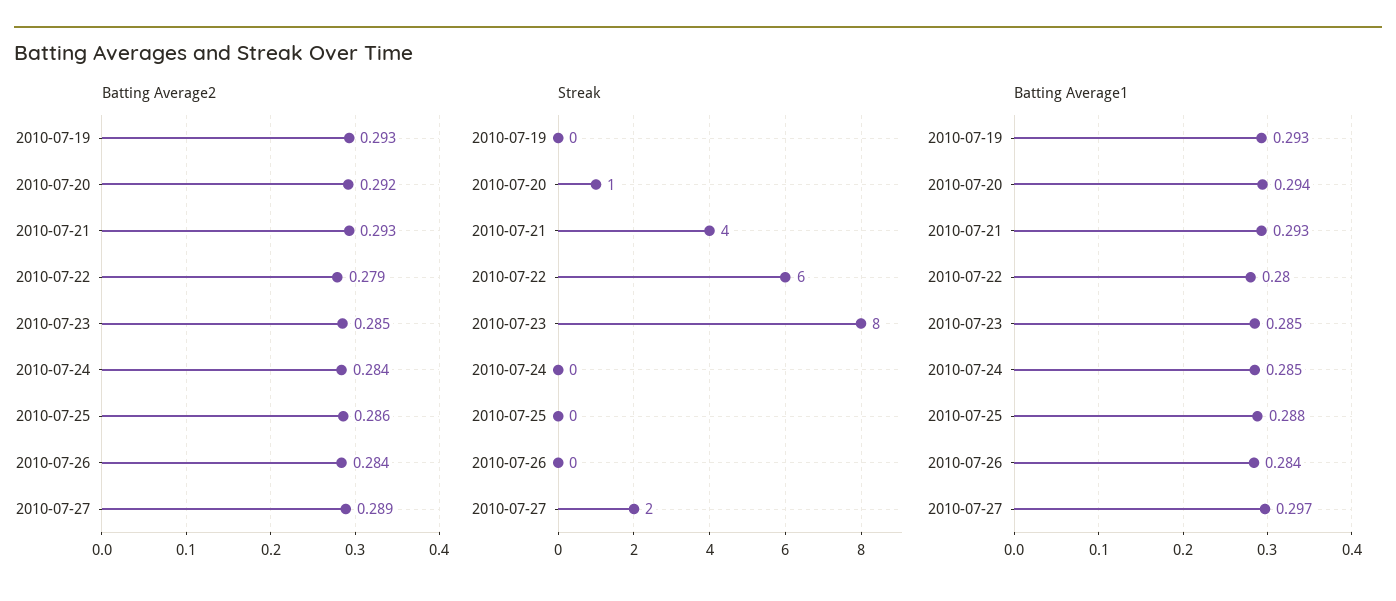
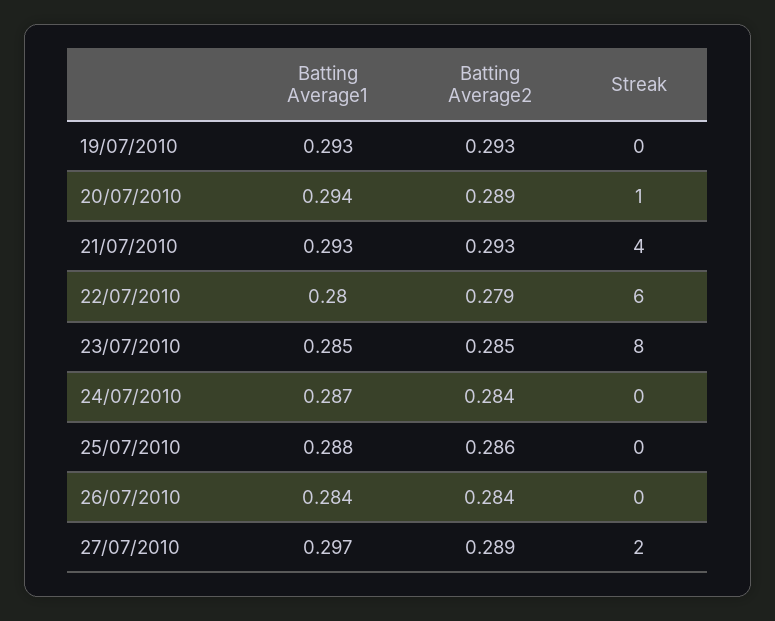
Batting Average2, 2010-07-20: 0.292 -> 0.289
Batting Average1, 2010-07-24: 0.285 -> 0.287

